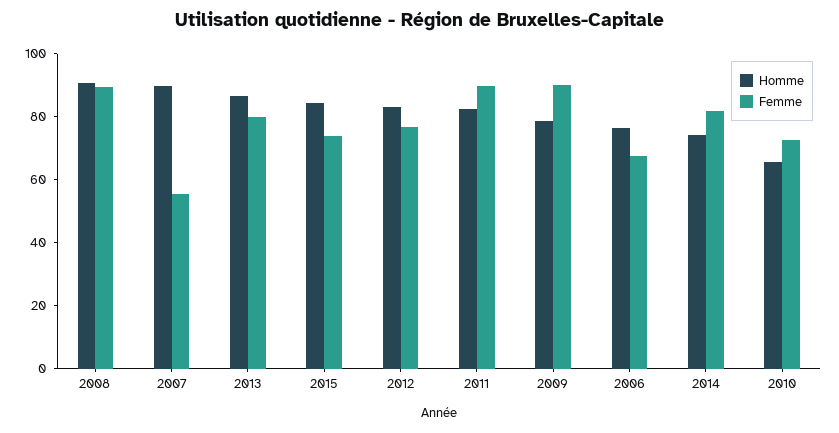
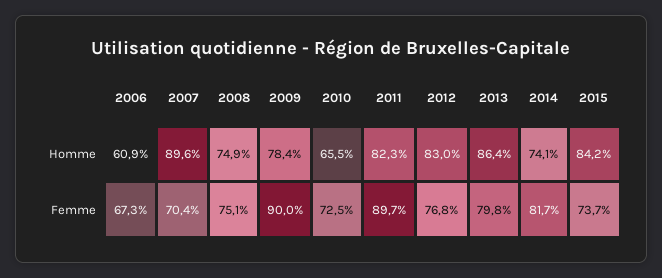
Homme, 2008: 90 -> 74.9
Femme, 2008: 90 -> 75.1
Femme, 2007: 55 -> 70.4
Homme, 2006: 75 -> 60.9

